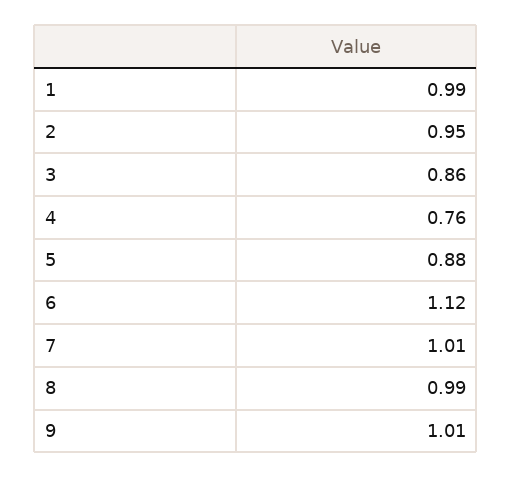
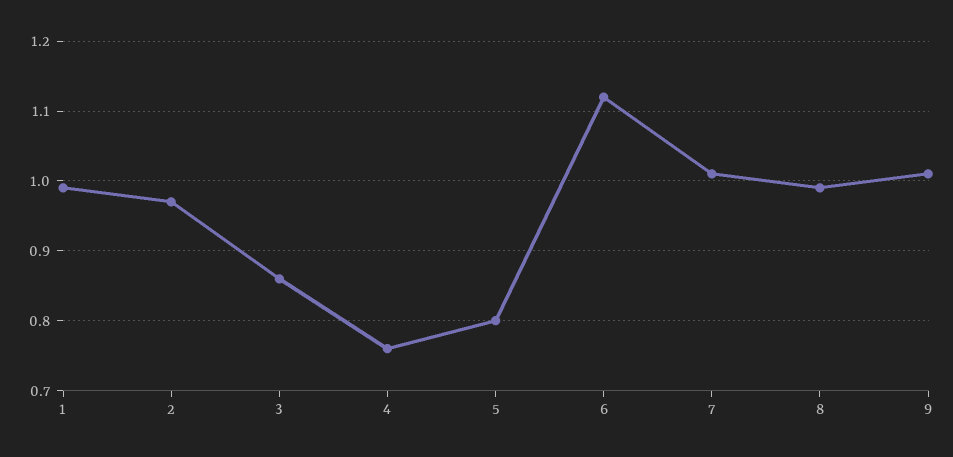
2: 0.95 -> 0.97
5: 0.88 -> 0.8

